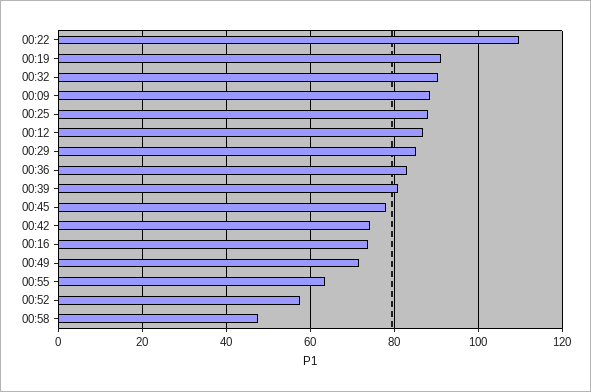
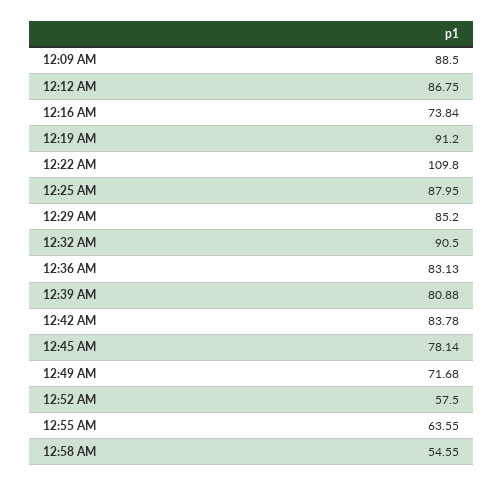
00:42: 74 -> 83.78
00:58: 48 -> 54.55

